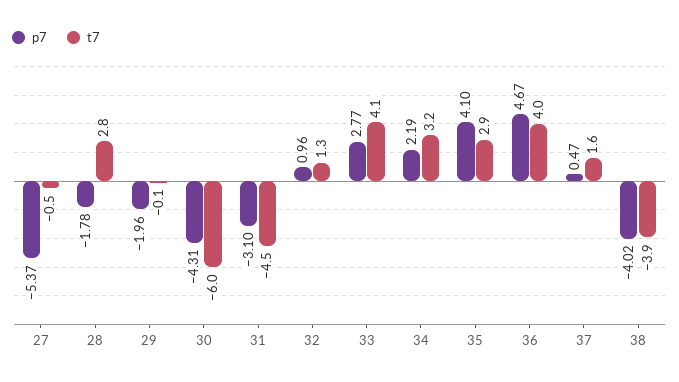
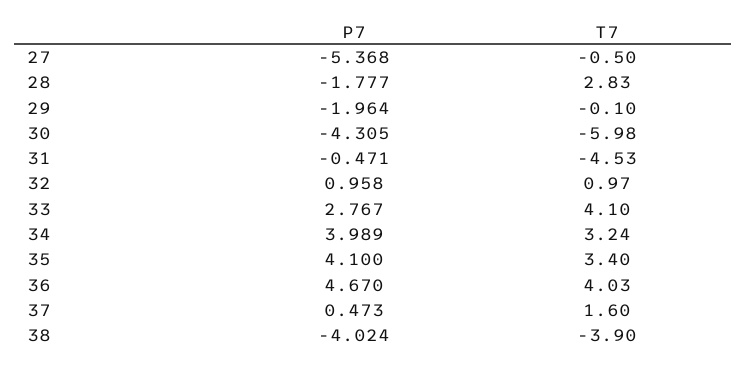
p7, 31: -3.1 -> -0.471
t7, 32: 1.3 -> 0.97
p7, 34: 2.19 -> 3.989
t7, 35: 2.9 -> 3.4

